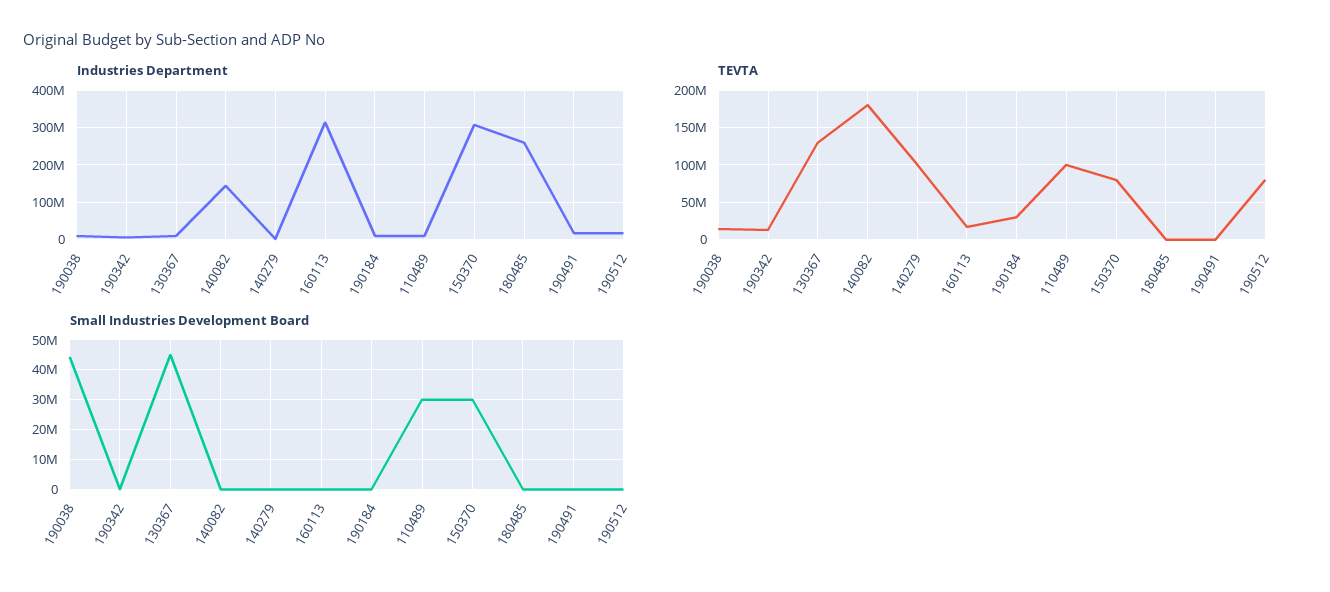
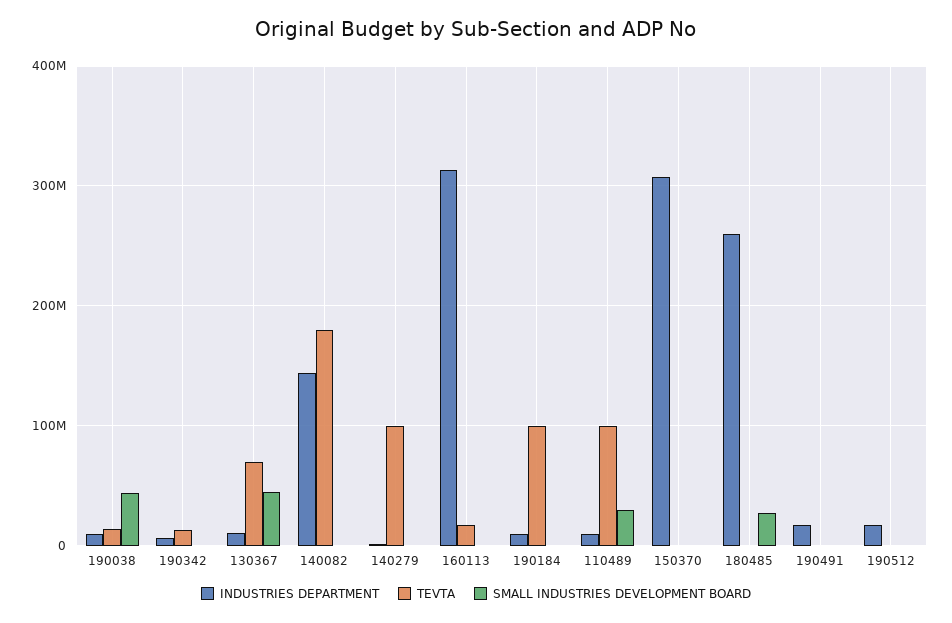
TEVTA, 130367: 130000000 -> 70000000
TEVTA, 190184: 30000000 -> 100000000
TEVTA, 150370: 80000000 -> 0
TEVTA, 190512: 80000000 -> 0
Small Industries Development Board, 150370: 30000000 -> 0
Small Industries Development Board, 180485: 0 -> 30000000

